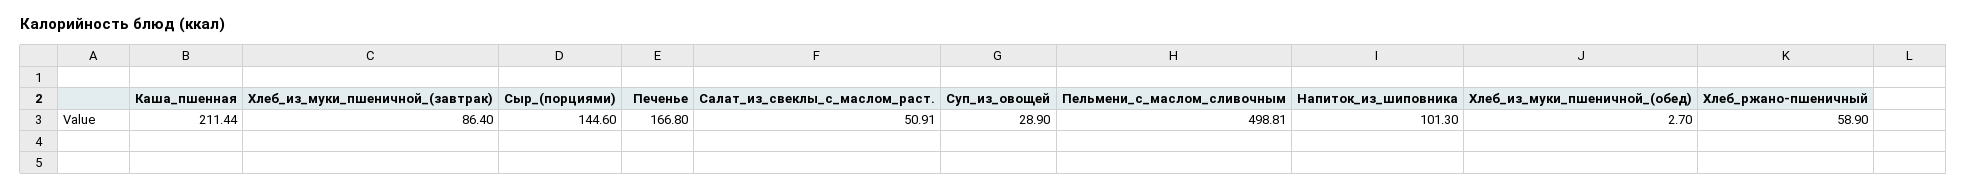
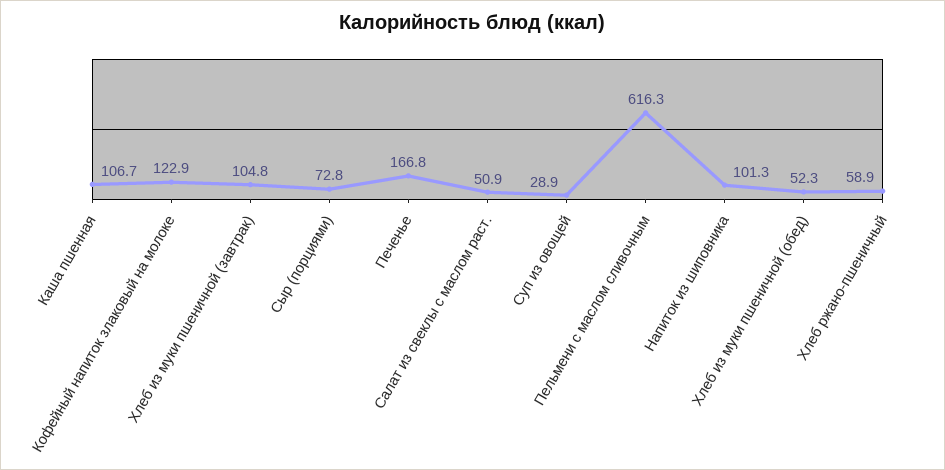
Каша_пшенная: 211.44 -> 106.7
Хлеб_из_муки_пшеничной_(завтрак): 86.4 -> 104.8
Сыр_(порциями): 144.6 -> 72.8
Пельмени_с_маслом_сливочным: 498.81 -> 616.3
Хлеб_из_муки_пшеничной_(обед): 2.7 -> 52.3
Кофейный напиток злаковый на молоке: none -> 122.9

